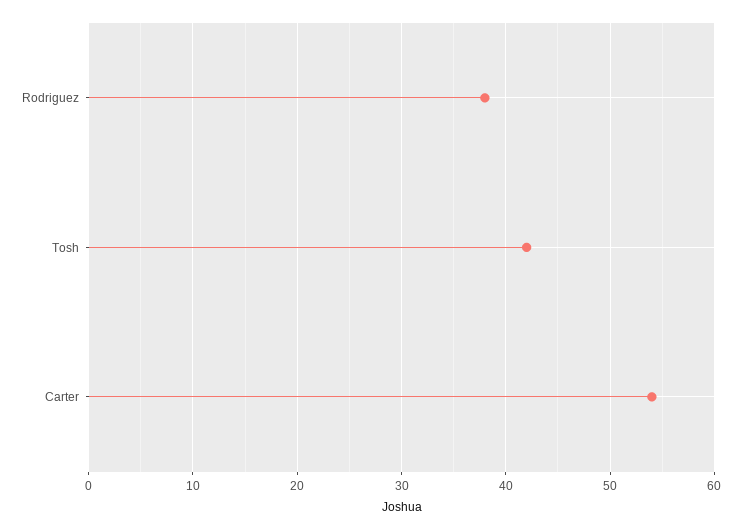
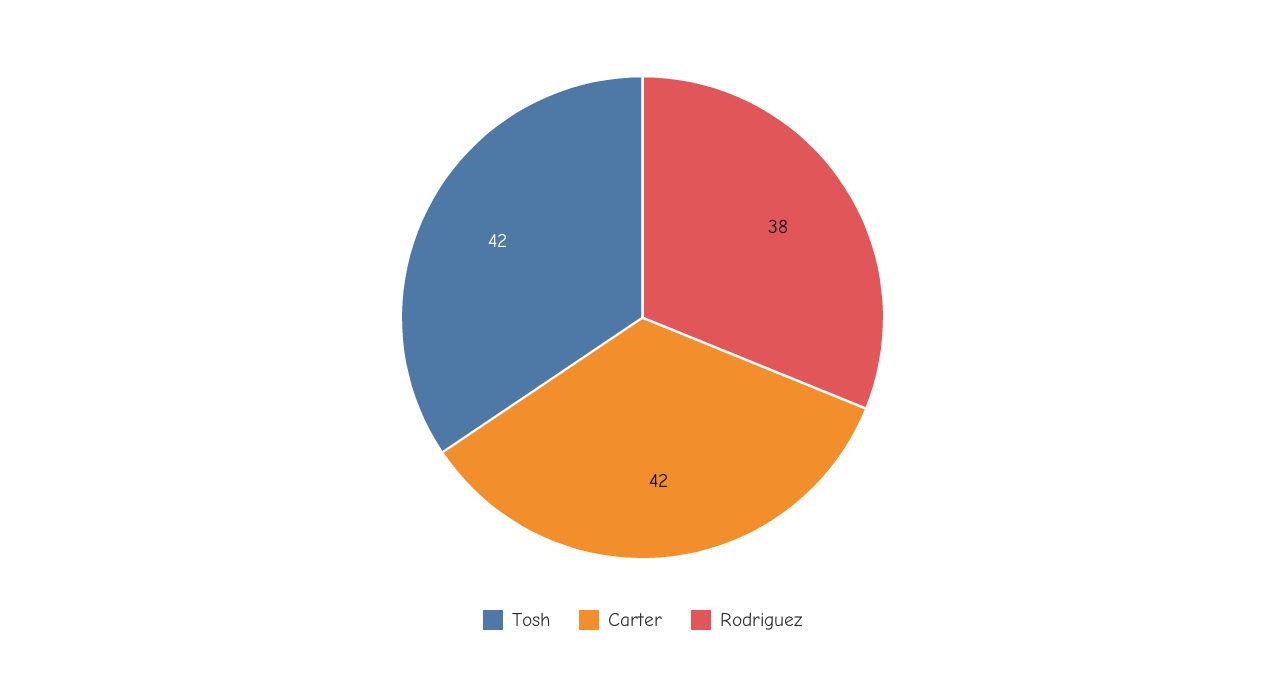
Carter: 54 -> 42

